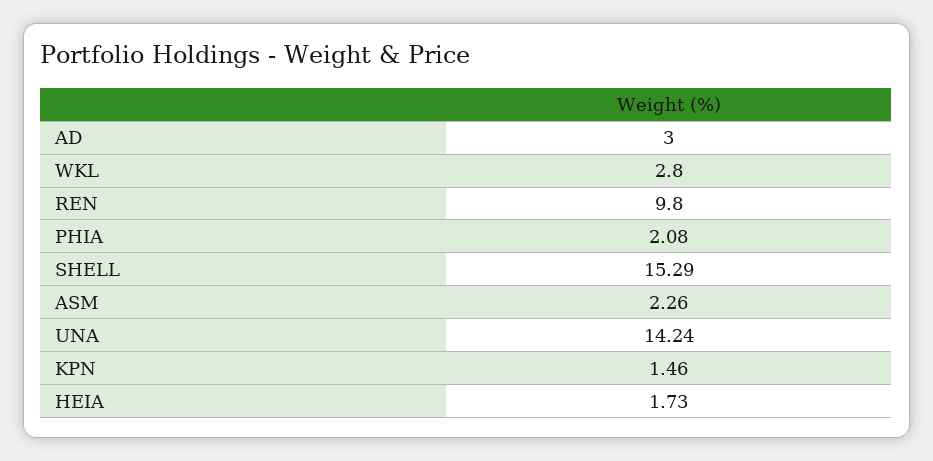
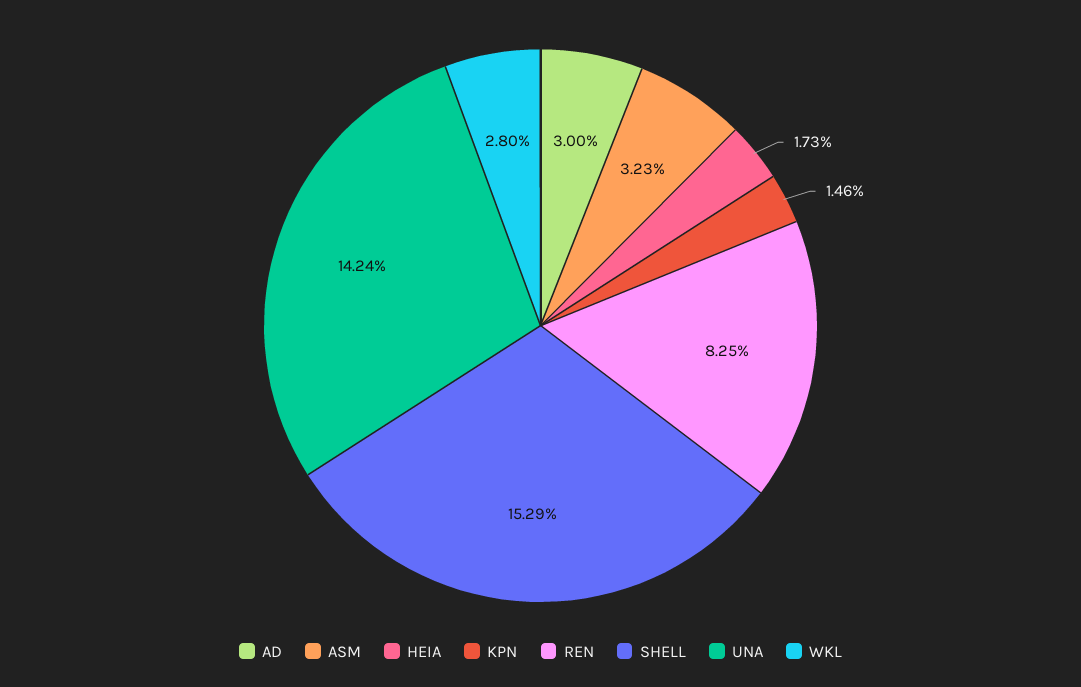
REN: 9.8 -> 8.25
PHIA: 2.08 -> none
ASM: 2.26 -> 3.23

